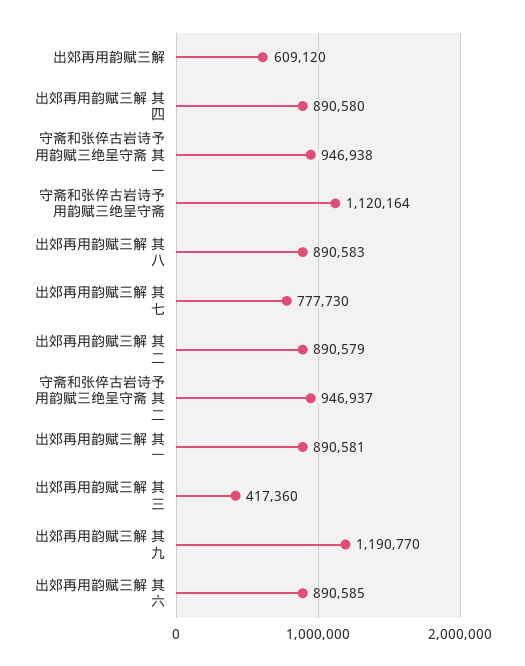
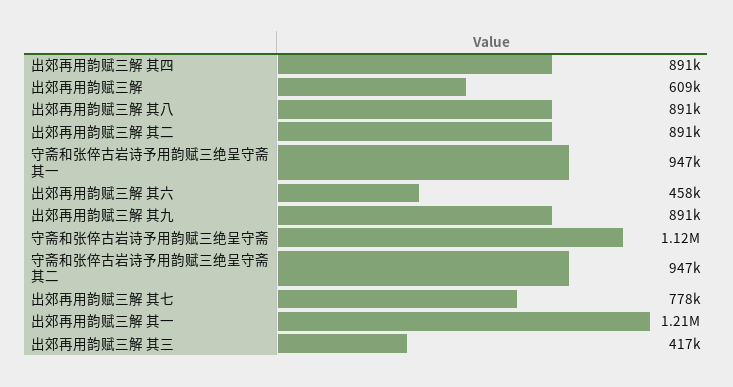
出郊再用韵赋三解 其一: 890581 -> 1210000
出郊再用韵赋三解 其九: 1190770 -> 891000
出郊再用韵赋三解 其六: 890585 -> 458000

